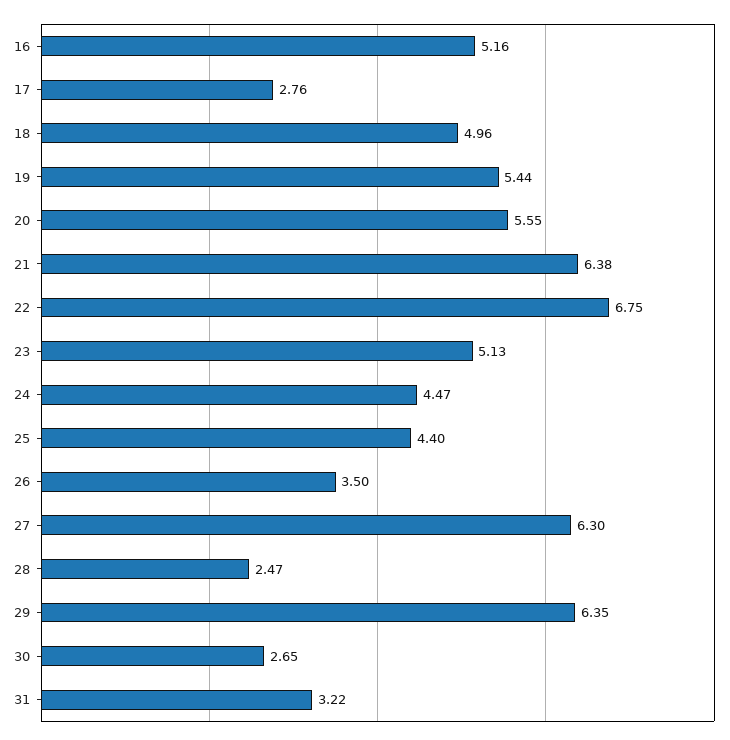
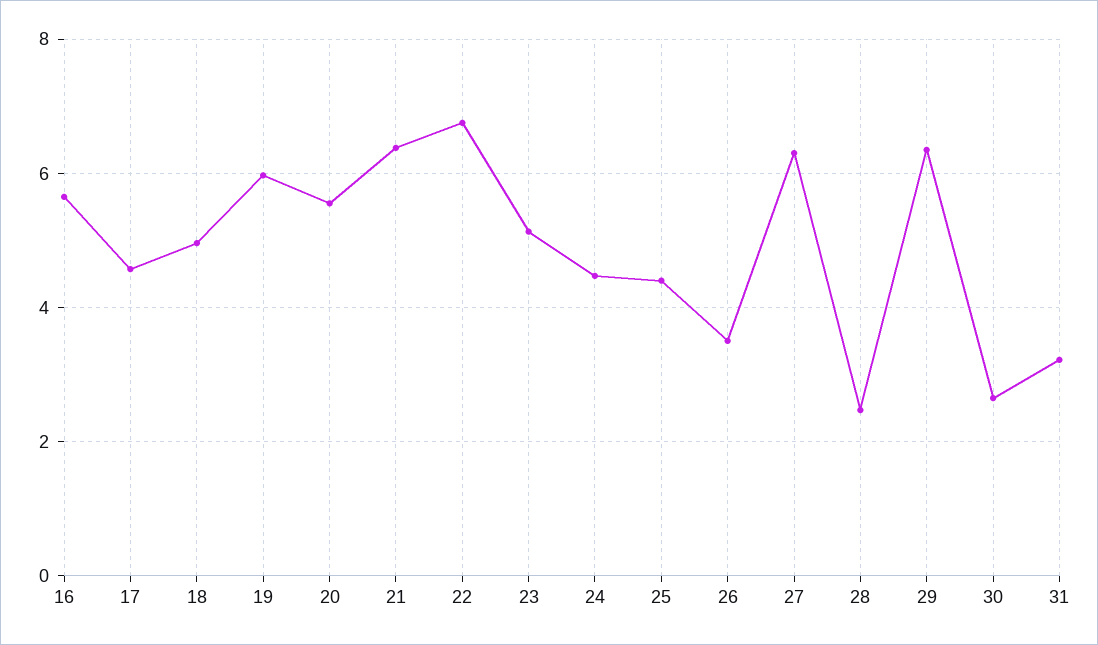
16: 5.16 -> 5.6
17: 2.76 -> 4.6
19: 5.44 -> 6

